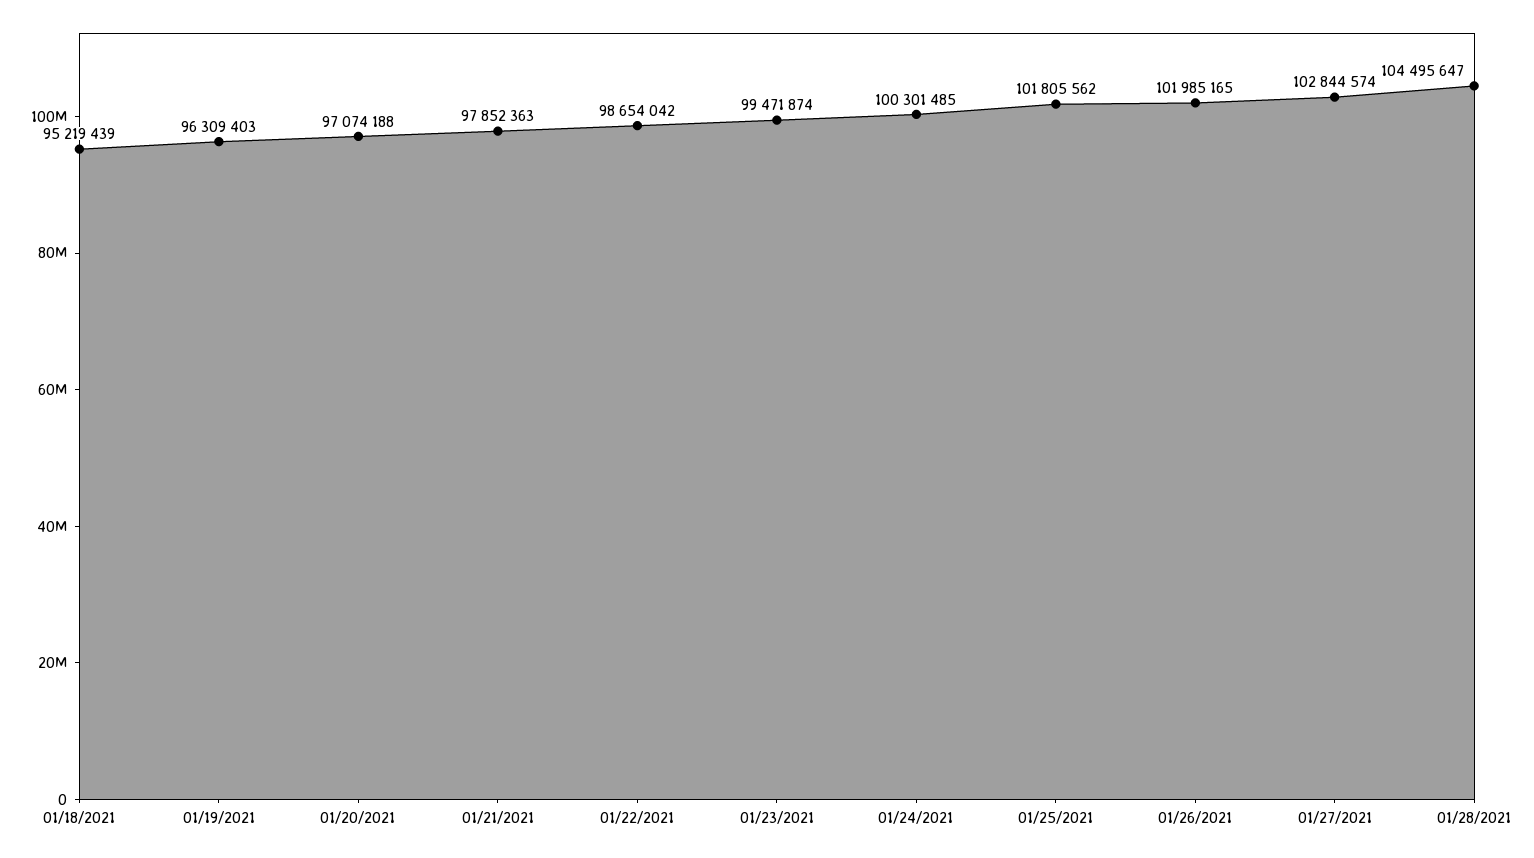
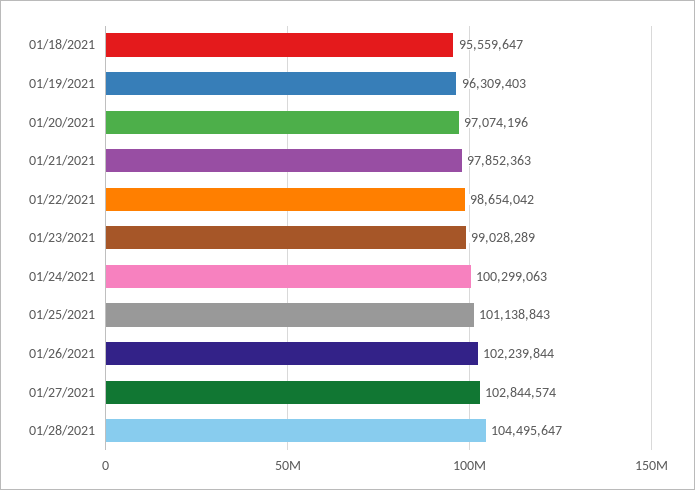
01/18/2021: 95219439 -> 95559647
01/20/2021: 97074188 -> 97074196
01/23/2021: 99471874 -> 99028289
01/24/2021: 100301485 -> 100299063
01/25/2021: 101805562 -> 101138843
01/26/2021: 101985165 -> 102239844

